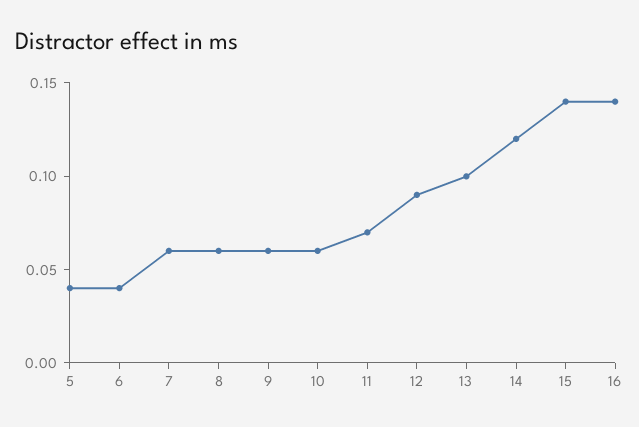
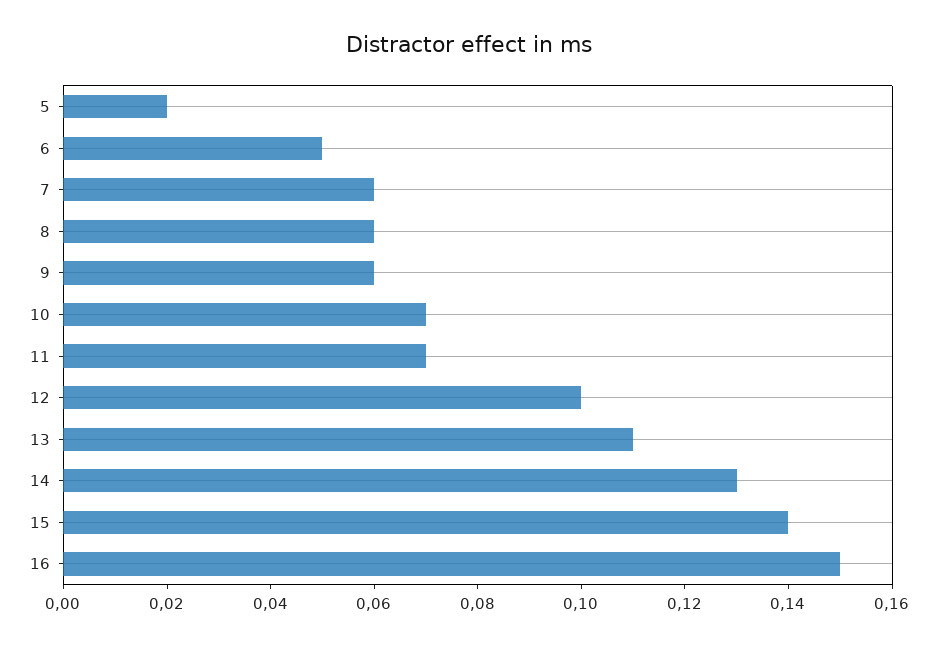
5: 0.04 -> 0.02
6: 0.04 -> 0.05
10: 0.06 -> 0.07
12: 0.09 -> 0.1
13: 0.1 -> 0.11
14: 0.12 -> 0.13
16: 0.14 -> 0.15

